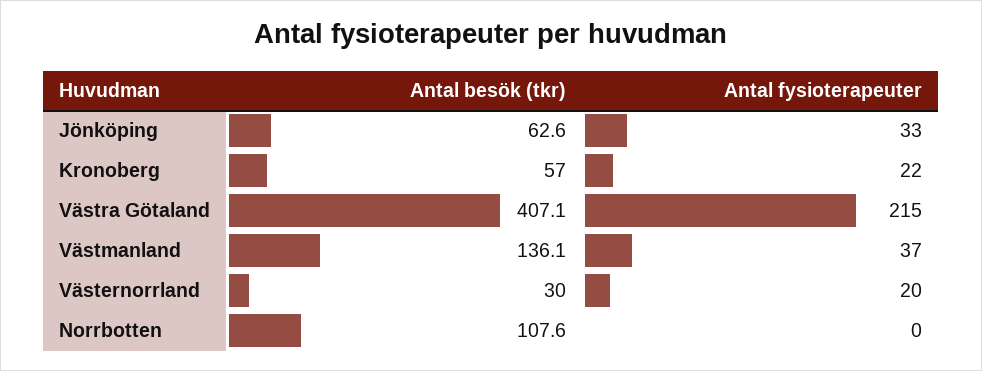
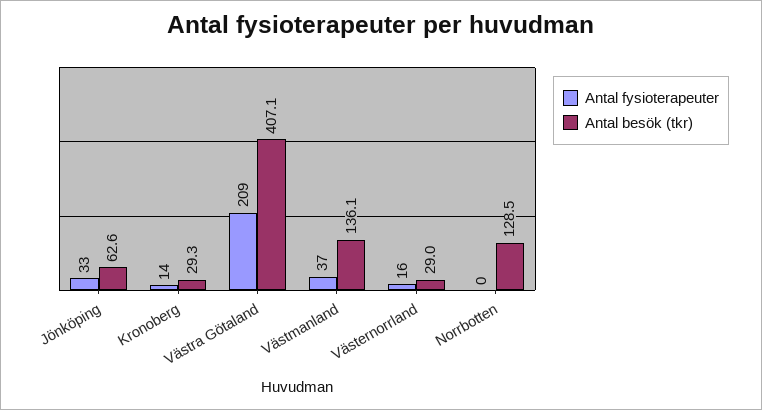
Antal besök (tkr), Kronoberg: 57 -> 29.3
Antal fysioterapeuter, Kronoberg: 22 -> 14
Antal fysioterapeuter, Västra Götaland: 215 -> 209
Antal besök (tkr), Västernorrland: 30 -> 29
Antal fysioterapeuter, Västernorrland: 20 -> 16
Antal besök (tkr), Norrbotten: 107.6 -> 128.5

